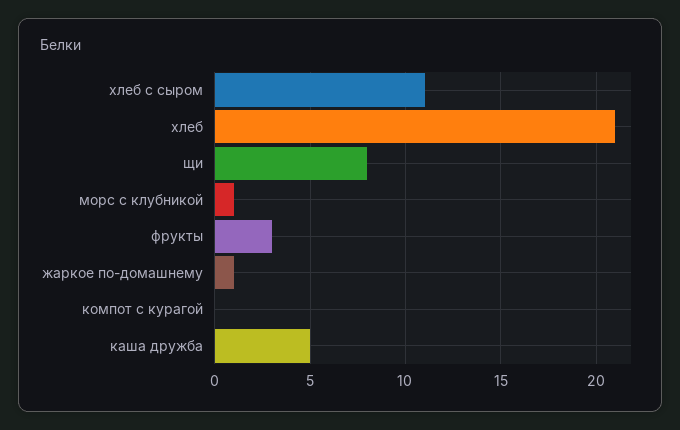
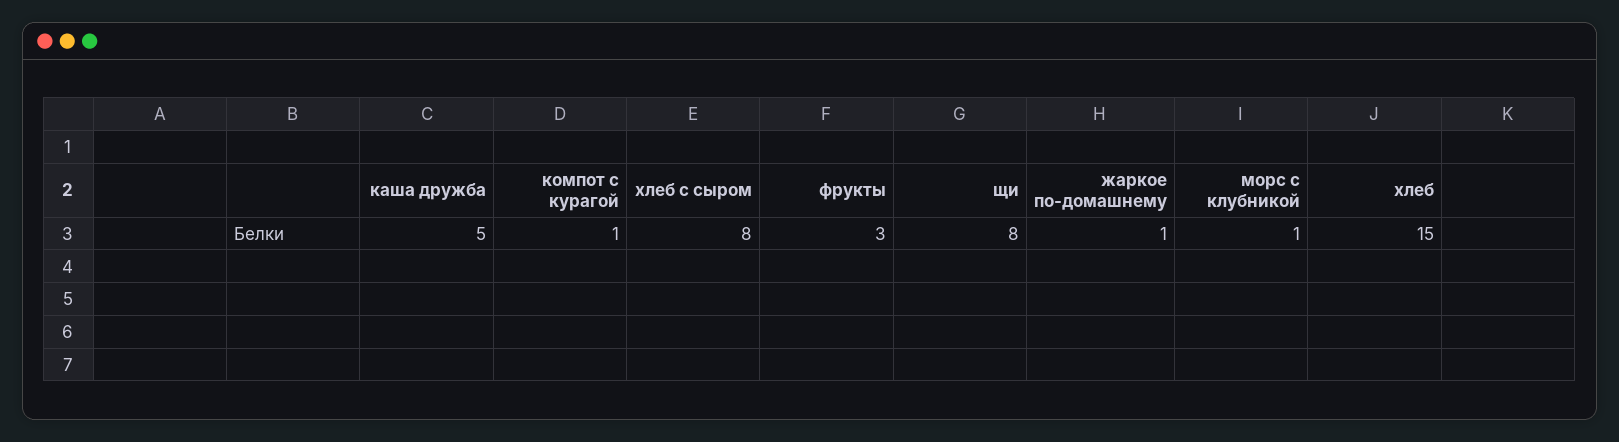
хлеб с сыром: 11 -> 8
хлеб: 21 -> 15
компот с курагой: 0 -> 1

